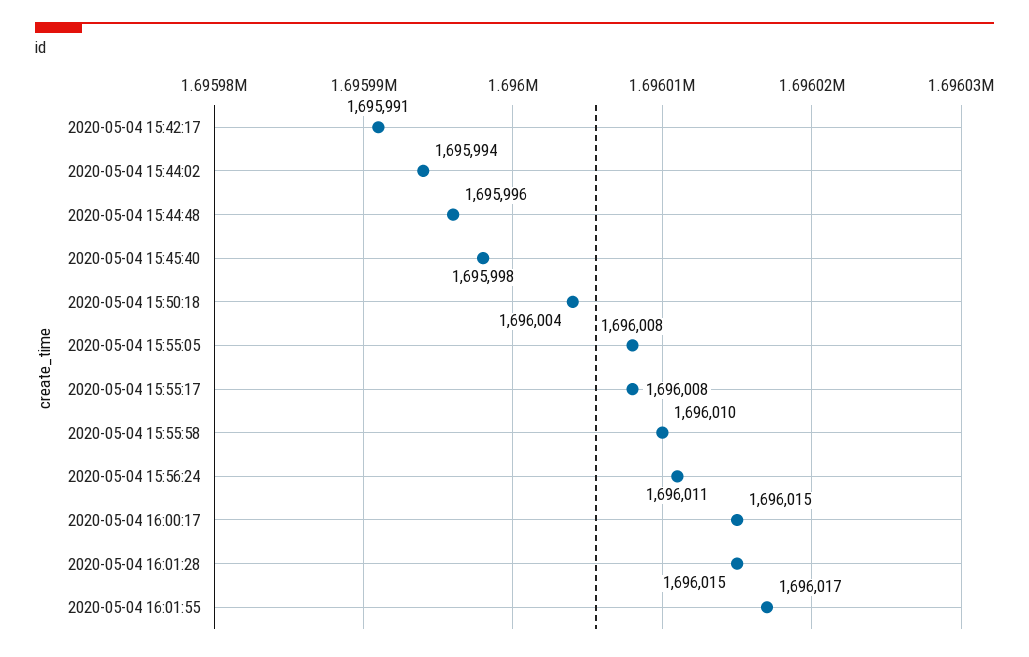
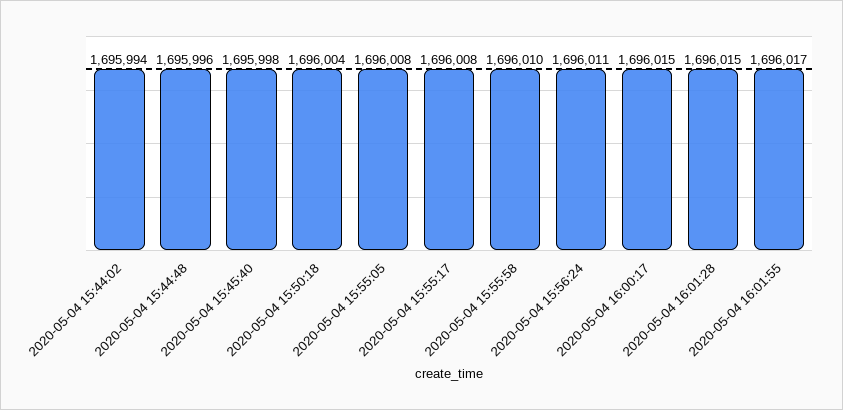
2020-05-04 15:42:17: 1695991 -> none

